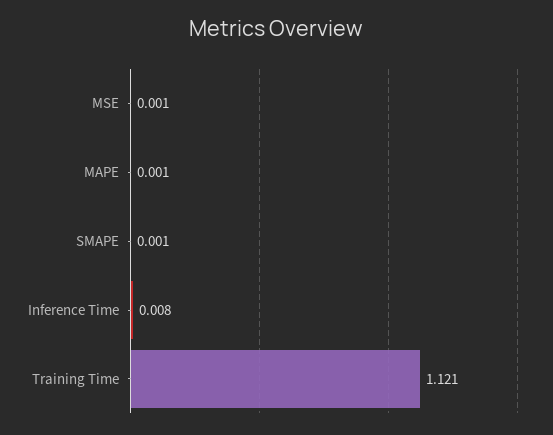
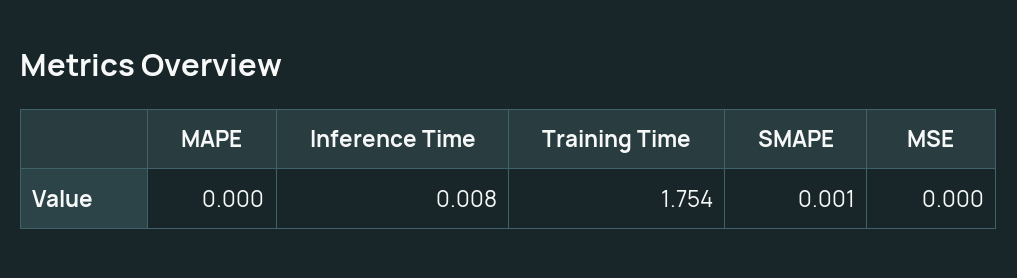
MSE: 0.001 -> 0
MAPE: 0.001 -> 0
Training Time: 1.121 -> 1.754

